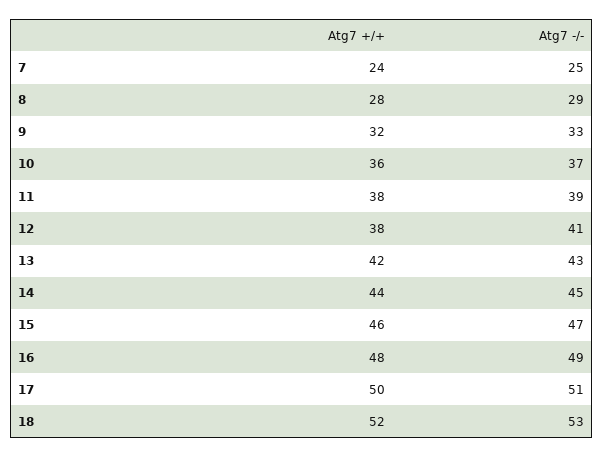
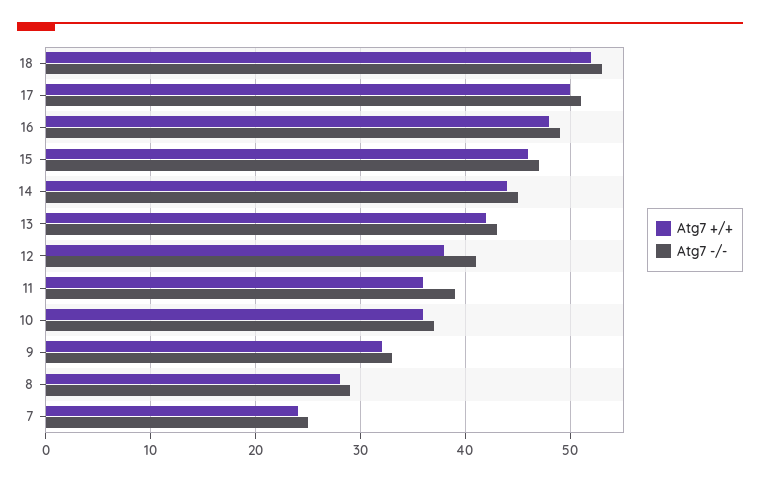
Atg7 +/+, 11: 38 -> 36

